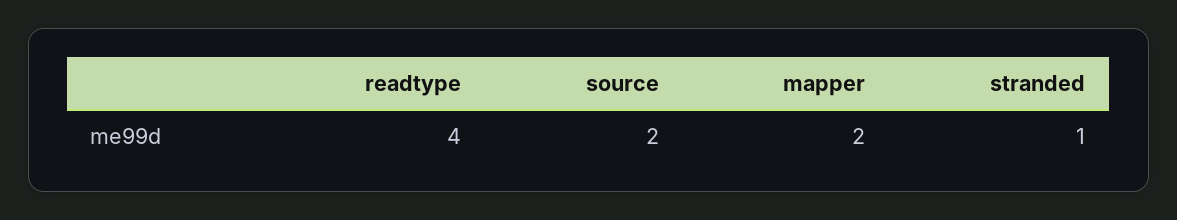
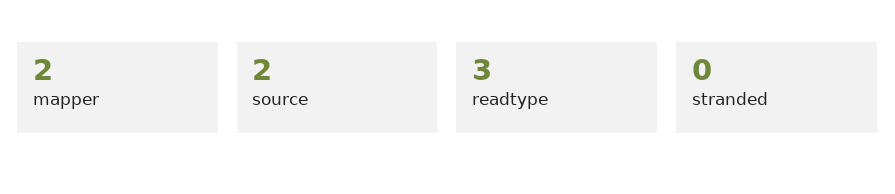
readtype: 4 -> 3
stranded: 1 -> 0

